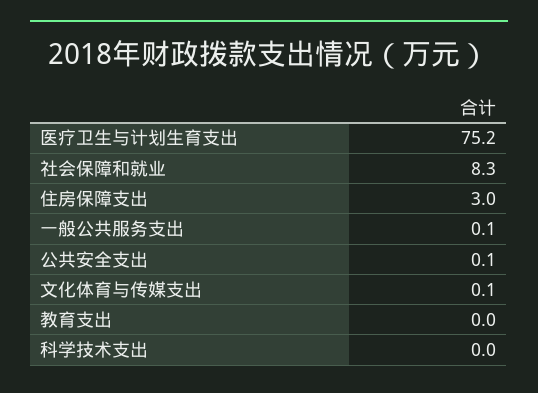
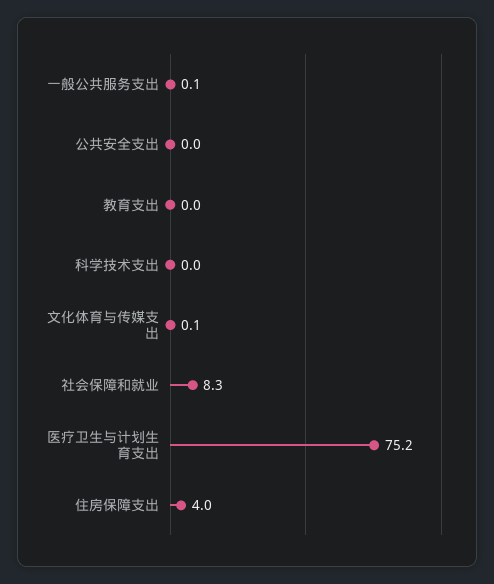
住房保障支出: 3 -> 4
公共安全支出: 0.1 -> 0

